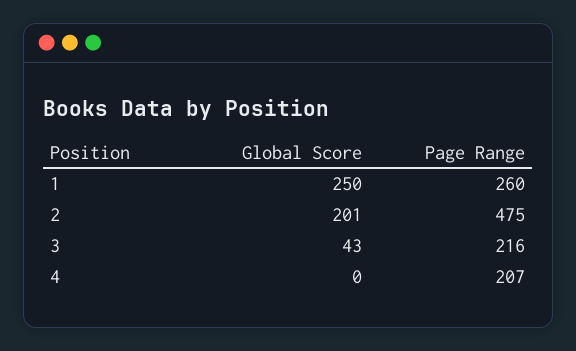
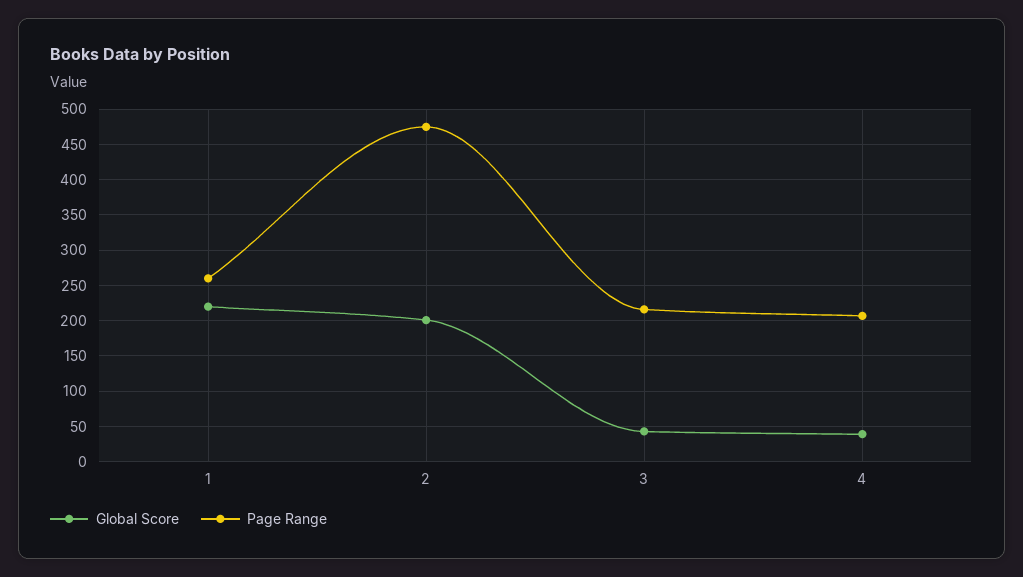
Global Score, 1: 250 -> 220
Global Score, 4: 0 -> 40

